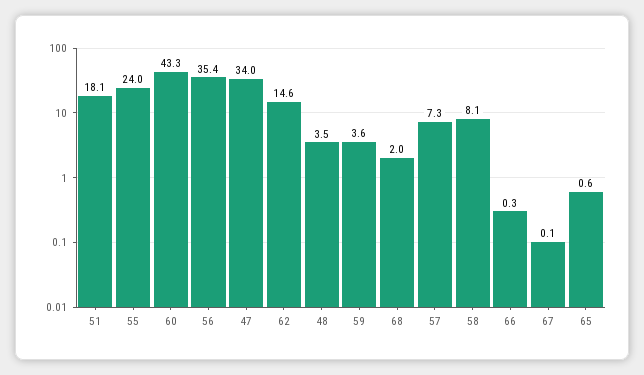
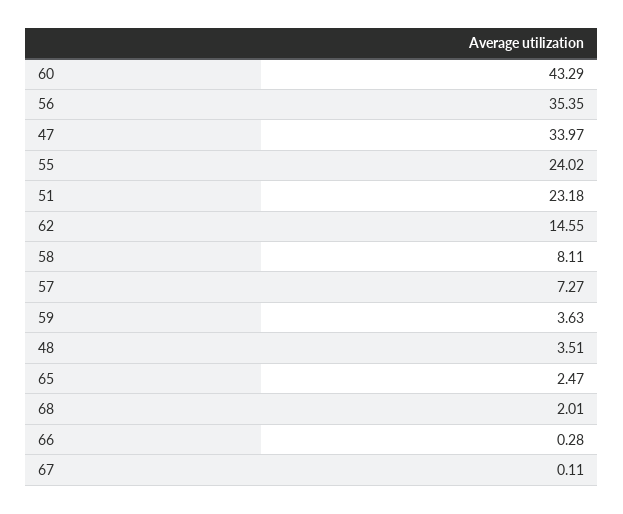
51: 18.1 -> 23.18
65: 0.6 -> 2.47

